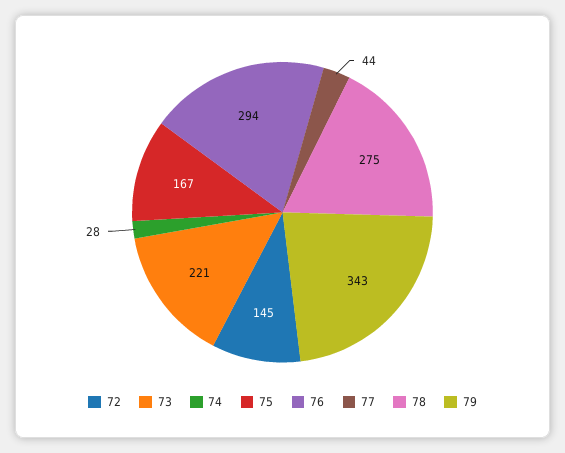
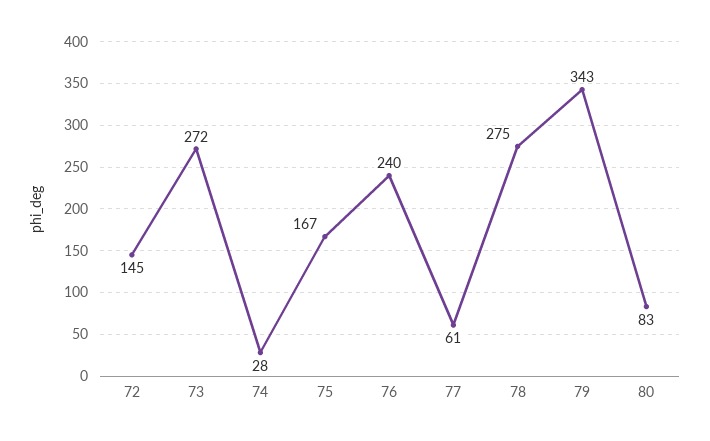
73: 221 -> 272
76: 294 -> 240
77: 44 -> 61
80: none -> 83

